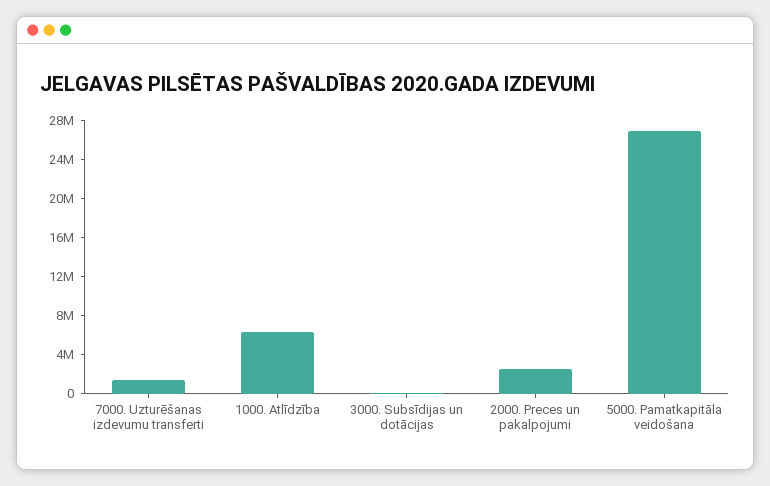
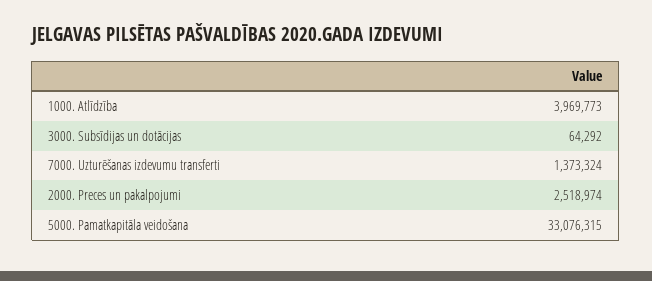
1000. Atlīdzība: 6000000 -> 3969773
5000. Pamatkapitāla veidošana: 27000000 -> 33076315

